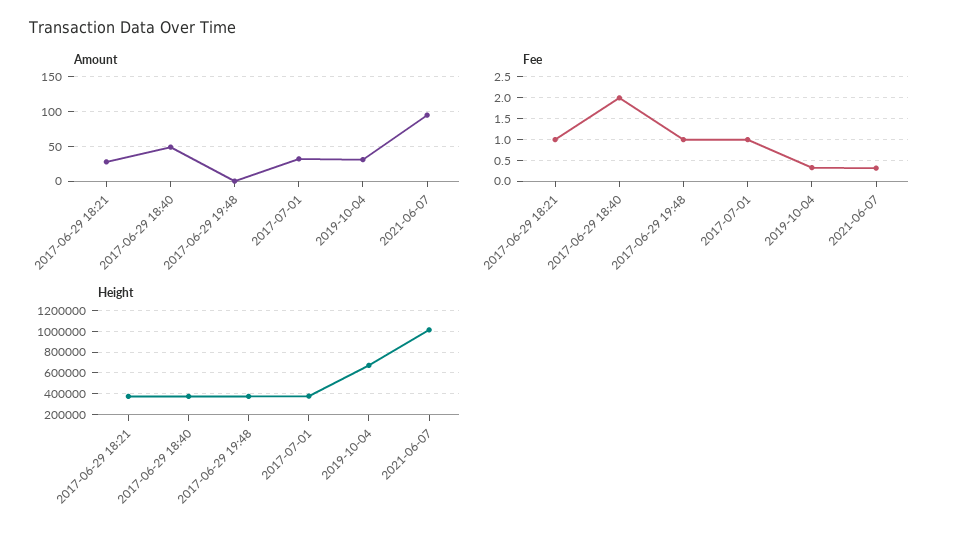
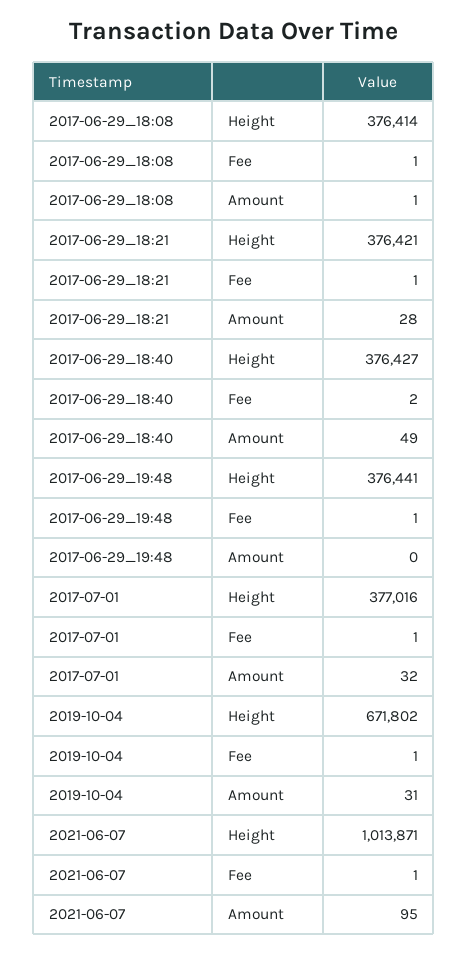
Fee, 2019-10-04: 0.25 -> 1
Fee, 2021-06-07: 0.25 -> 1
Height, 2017-06-29_18:08: none -> 376414
Fee, 2017-06-29_18:08: none -> 1
Amount, 2017-06-29_18:08: none -> 1

